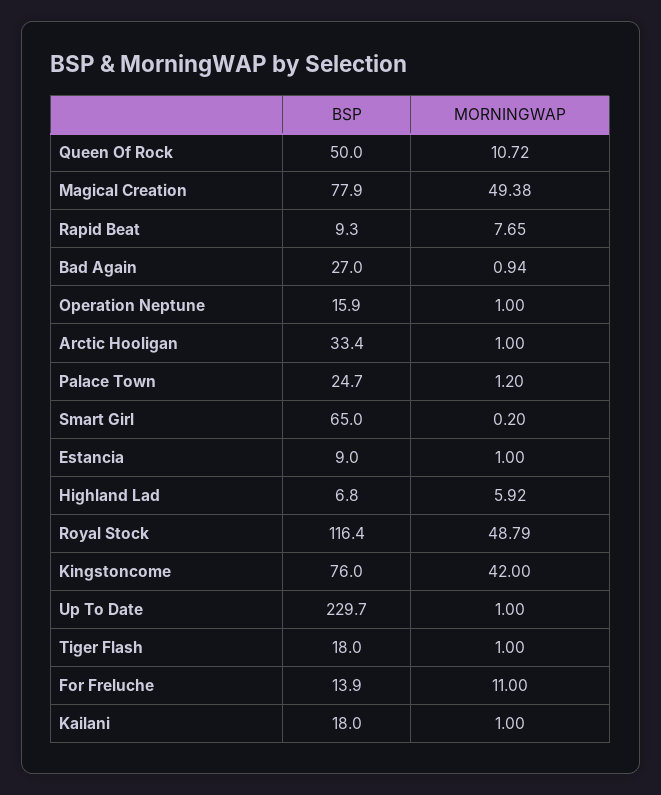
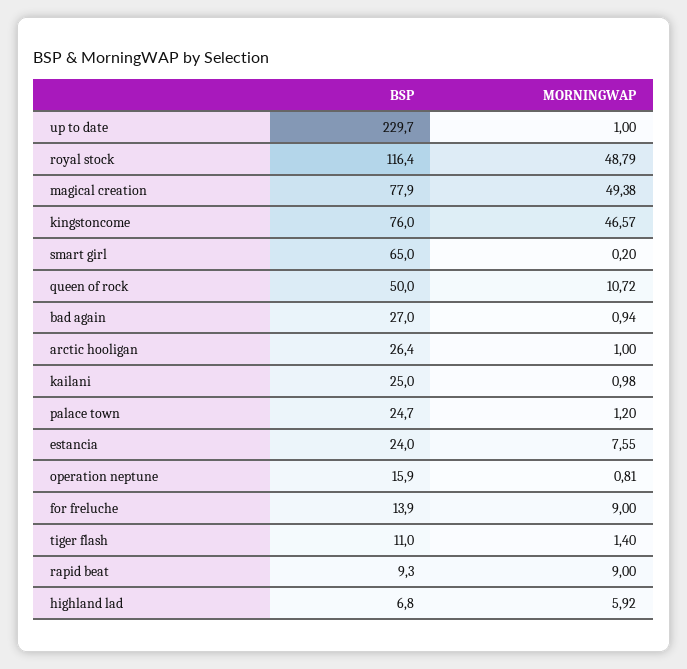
MORNINGWAP, Rapid Beat: 7.65 -> 9
MORNINGWAP, Operation Neptune: 1 -> 0.81
BSP, Arctic Hooligan: 33.4 -> 26.4
BSP, Estancia: 9 -> 24
MORNINGWAP, Estancia: 1 -> 7.55
MORNINGWAP, Kingstoncome: 42 -> 46.57
BSP, Tiger Flash: 18 -> 11
MORNINGWAP, Tiger Flash: 1 -> 1.4
MORNINGWAP, For Freluche: 11 -> 9
BSP, Kailani: 18 -> 25
MORNINGWAP, Kailani: 1 -> 0.98

